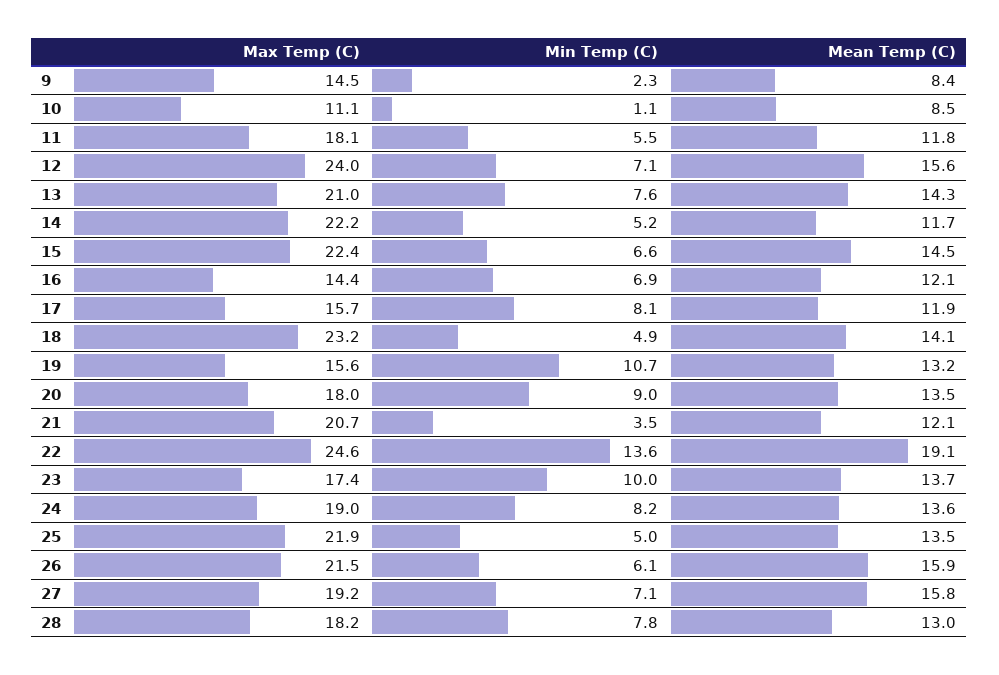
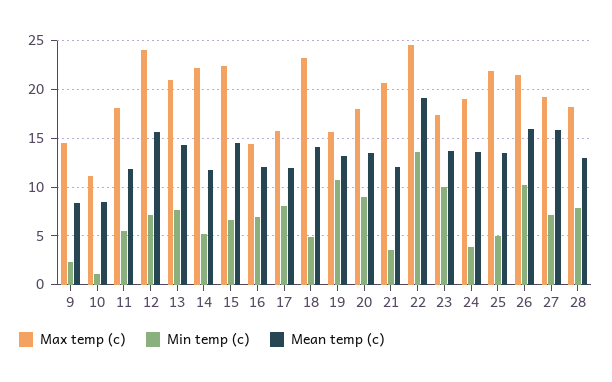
Min Temp (C), 24: 8.2 -> 4
Min Temp (C), 26: 6.1 -> 10

